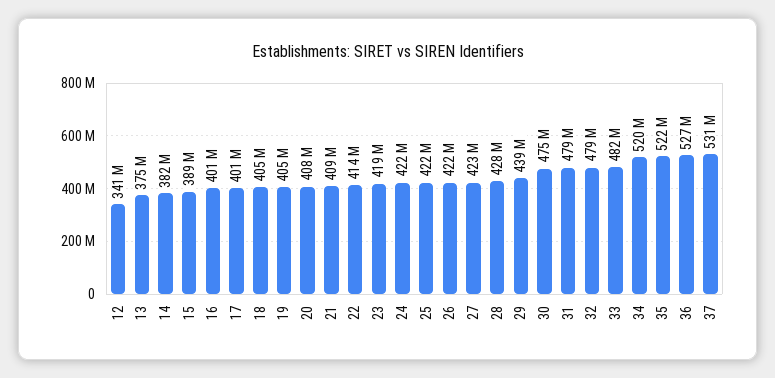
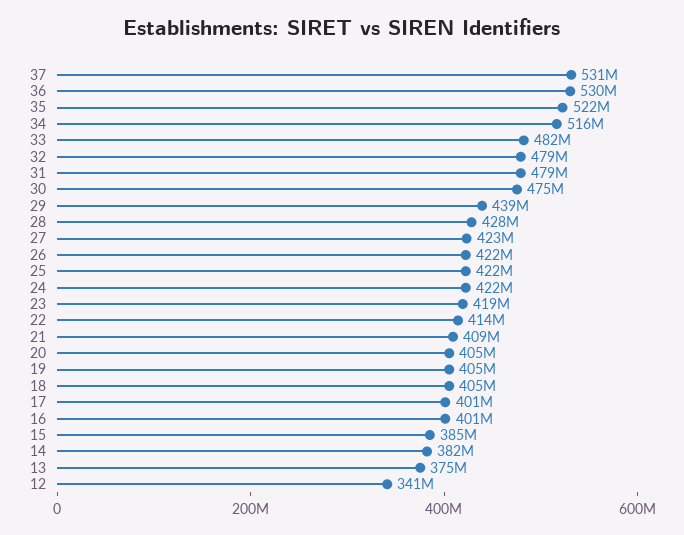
15: 389000000 -> 385000000
20: 408000000 -> 405000000
34: 520000000 -> 516000000
36: 527000000 -> 530000000

